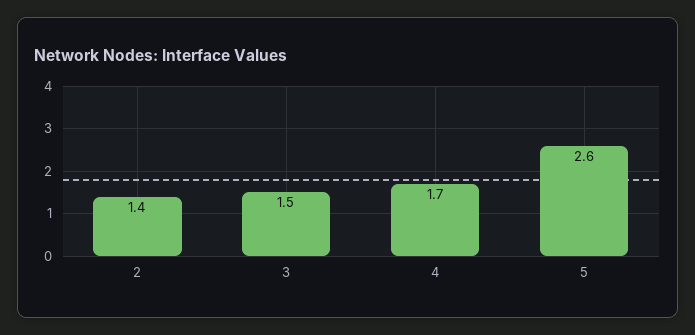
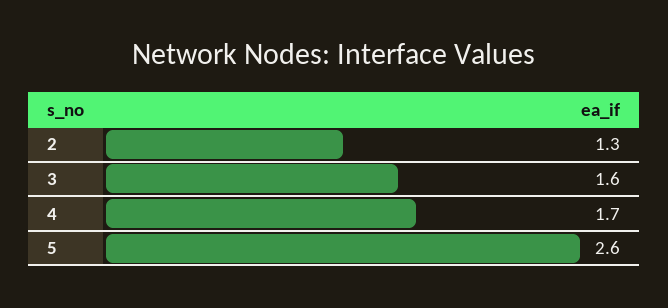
2: 1.4 -> 1.3
3: 1.5 -> 1.6

